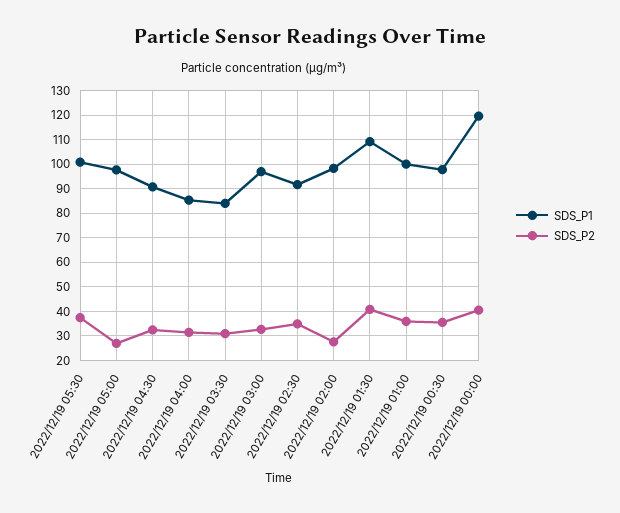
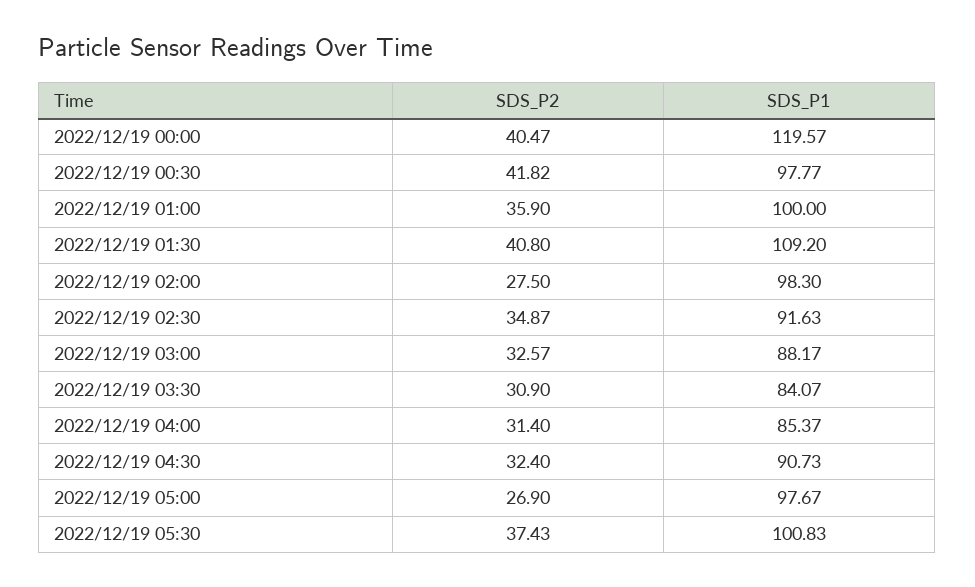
SDS_P1, 2022/12/19 03:00: 97.5 -> 88.17
SDS_P2, 2022/12/19 00:30: 35 -> 41.82

